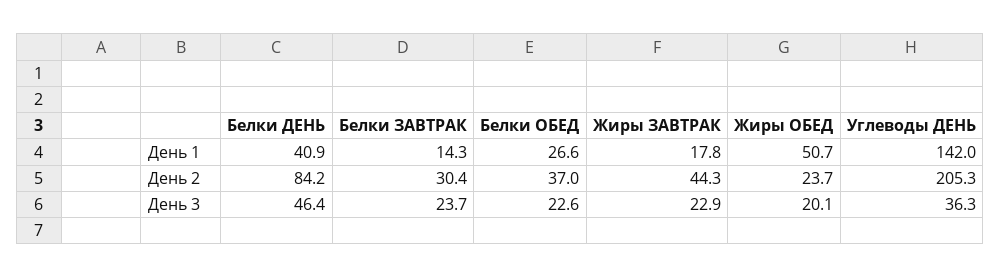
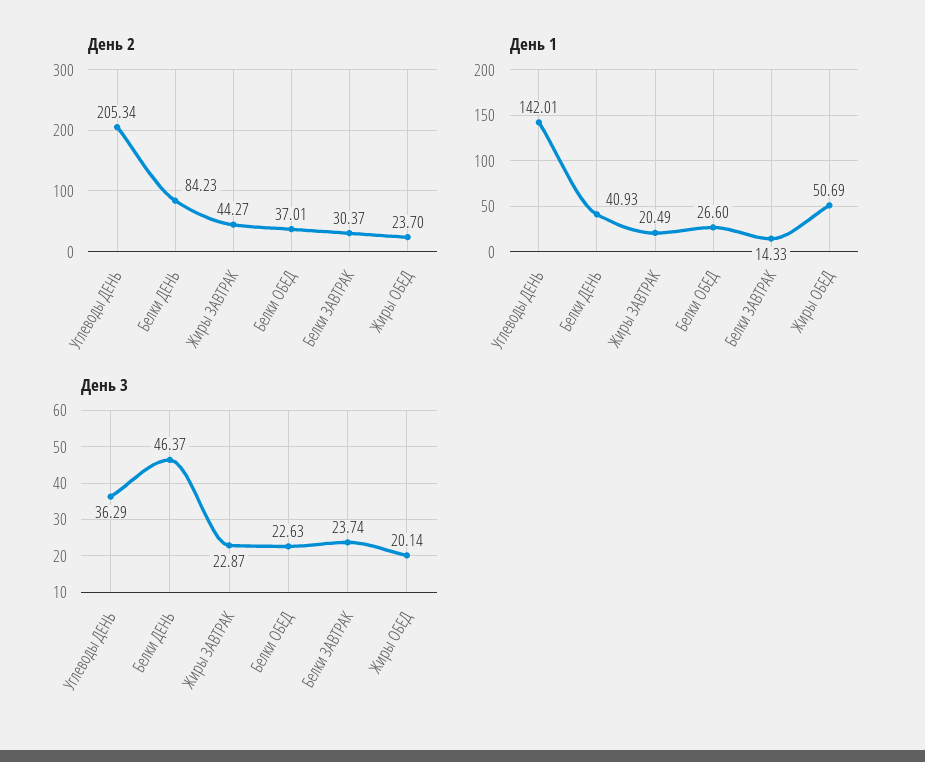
День 1, Жиры ЗАВТРАК: 17.8 -> 20.49

